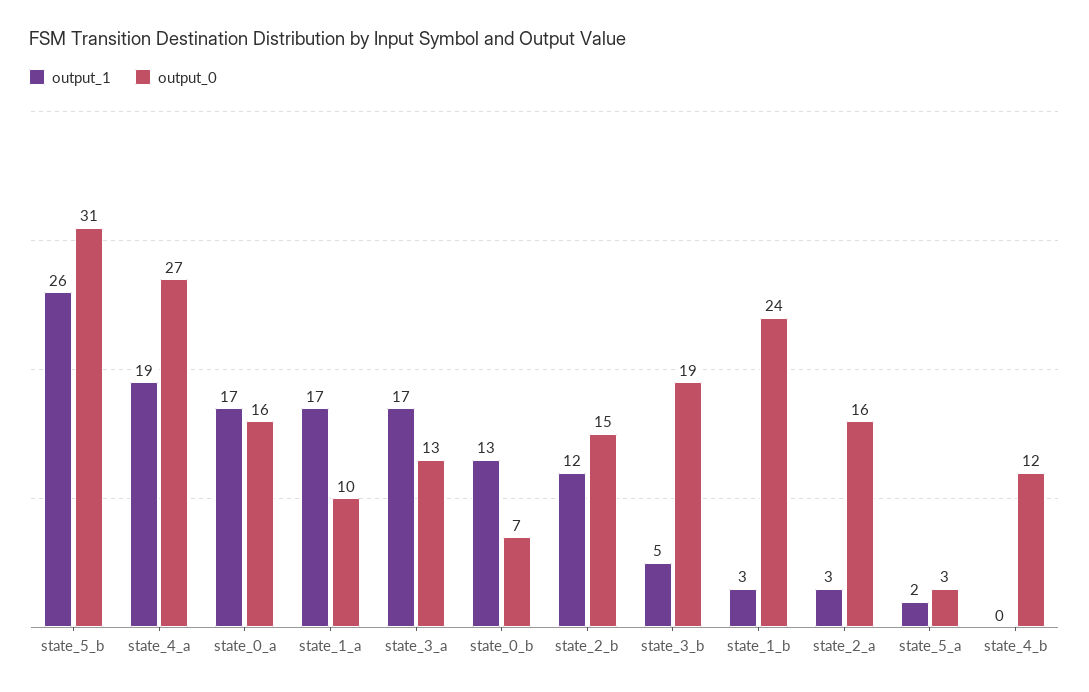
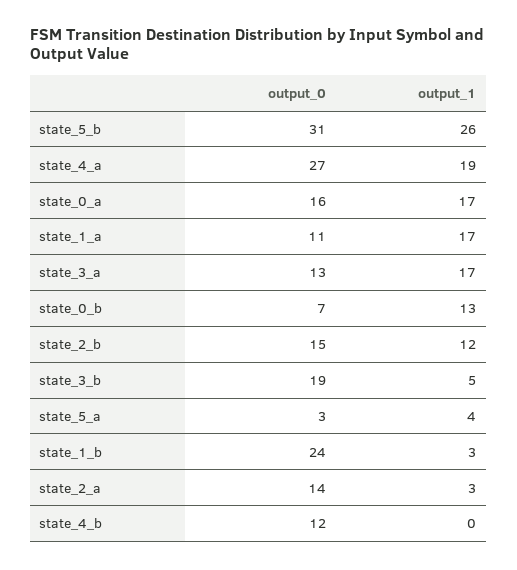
output_0, state_1_a: 10 -> 11
output_0, state_2_a: 16 -> 14
output_1, state_5_a: 2 -> 4

